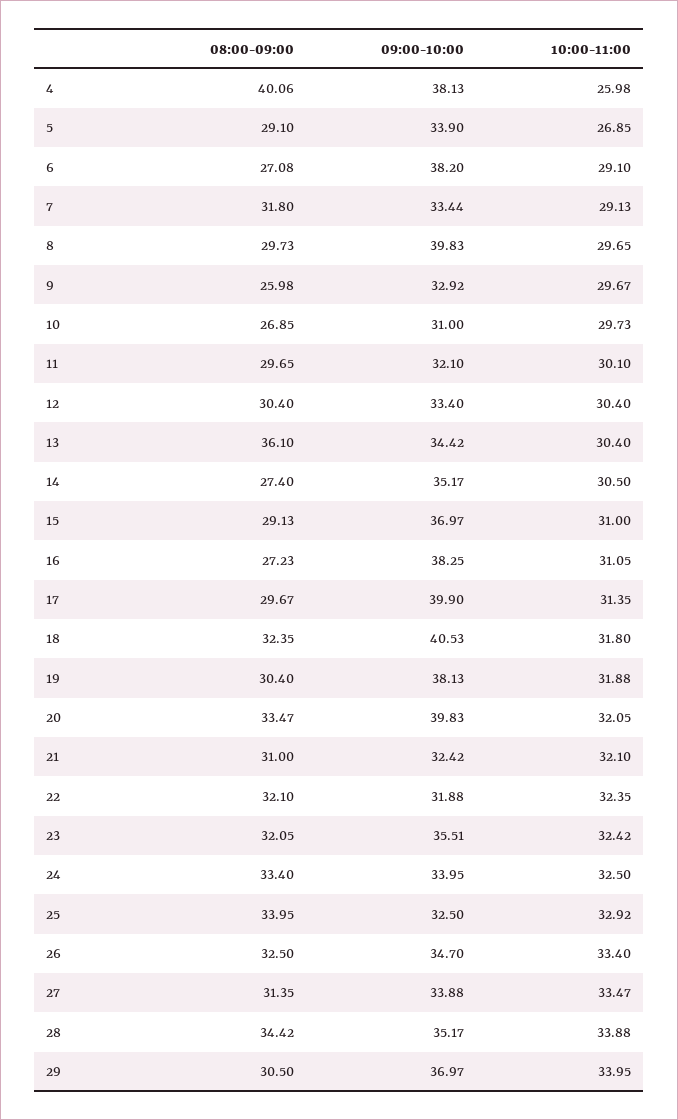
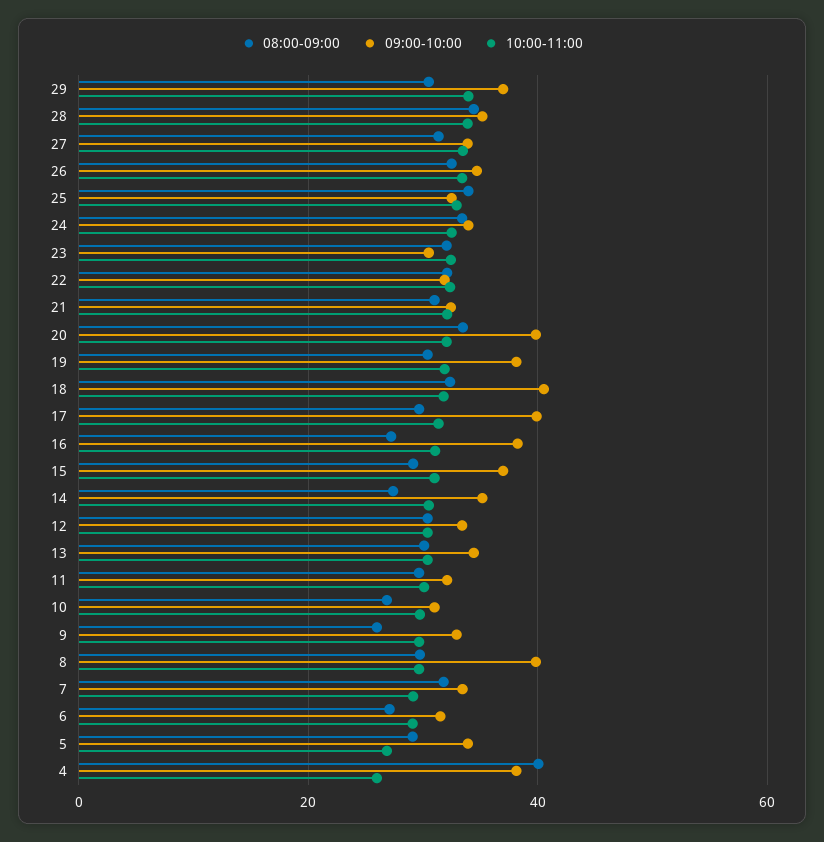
09:00-10:00, 6: 38.2 -> 32
08:00-09:00, 13: 36.1 -> 30
09:00-10:00, 23: 35.51 -> 30

